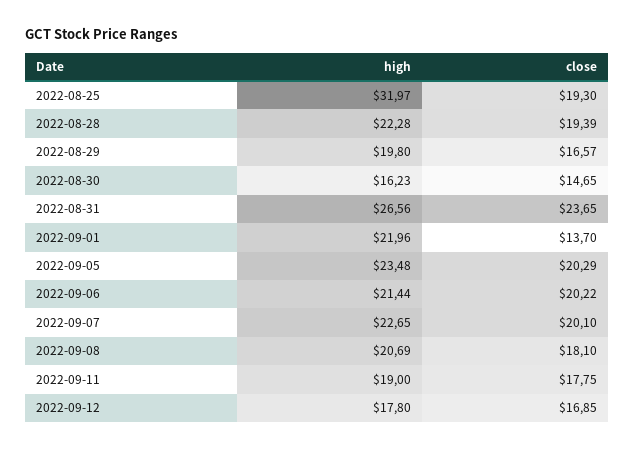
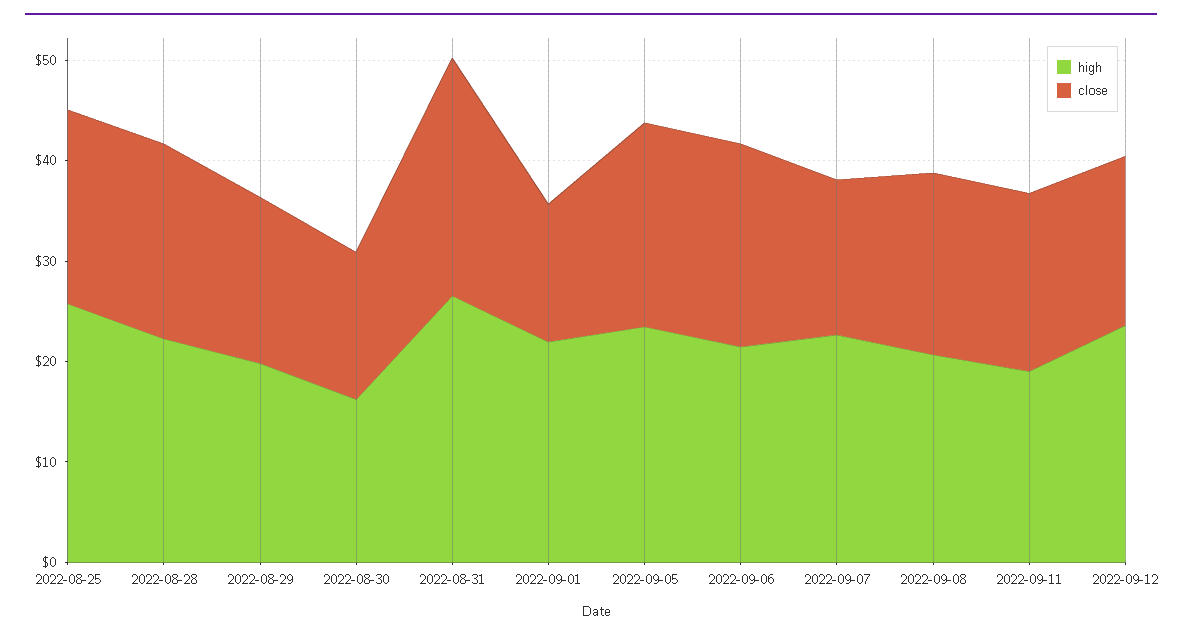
high, 2022-08-25: 31.97 -> 26
close, 2022-09-07: 20.1 -> 16
high, 2022-09-12: 17.8 -> 24

